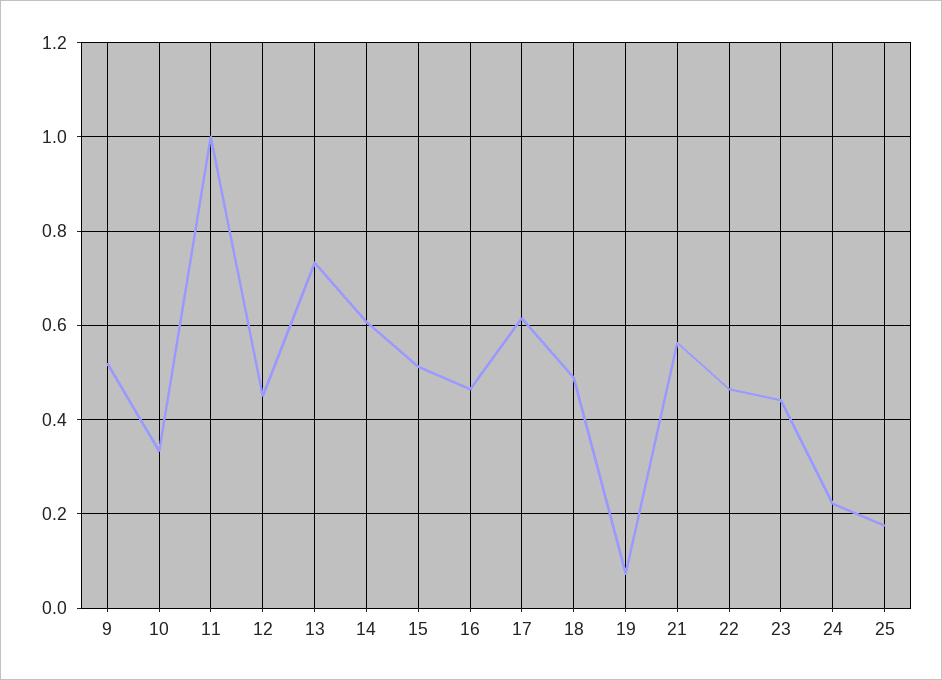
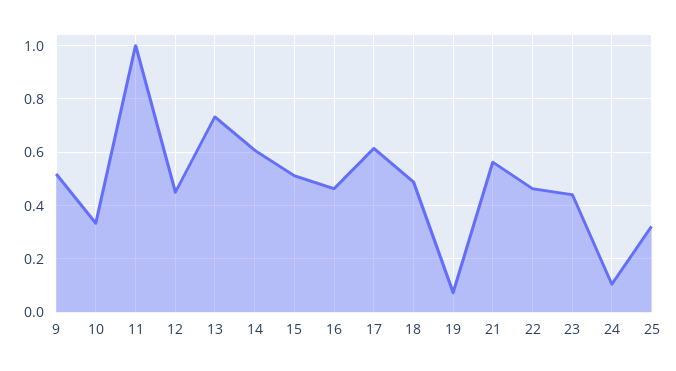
24: 0.22 -> 0.1
25: 0.18 -> 0.325

